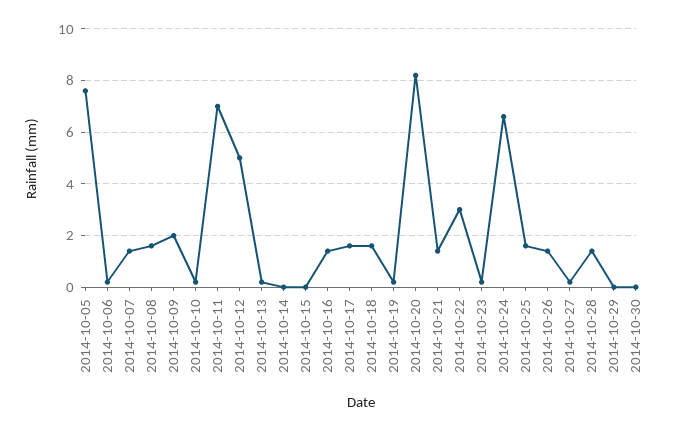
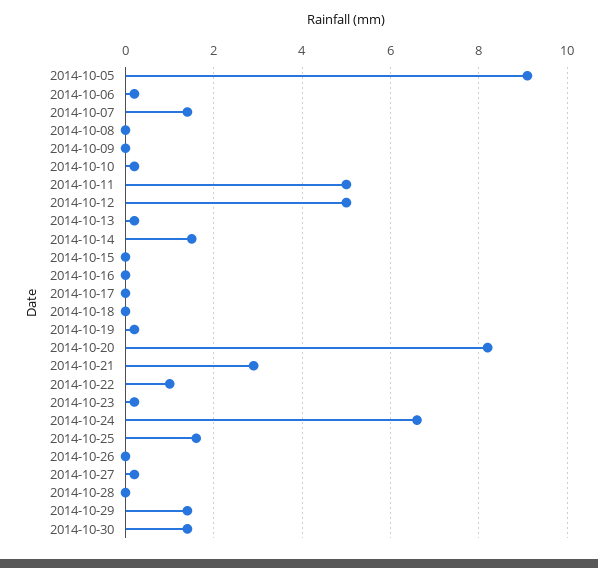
2014-10-05: 7.5 -> 9
2014-10-08: 1.5 -> 0
2014-10-09: 2 -> 0
2014-10-11: 7 -> 5
2014-10-14: 0 -> 1.5
2014-10-16: 1.5 -> 0
2014-10-17: 1.5 -> 0
2014-10-18: 1.5 -> 0
2014-10-21: 1.5 -> 3
2014-10-22: 3 -> 1
2014-10-26: 1.5 -> 0
2014-10-28: 1.5 -> 0
2014-10-29: 0 -> 1.5
2014-10-30: 0 -> 1.5

